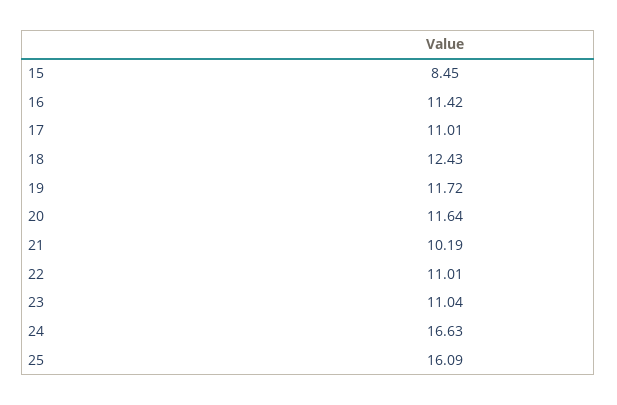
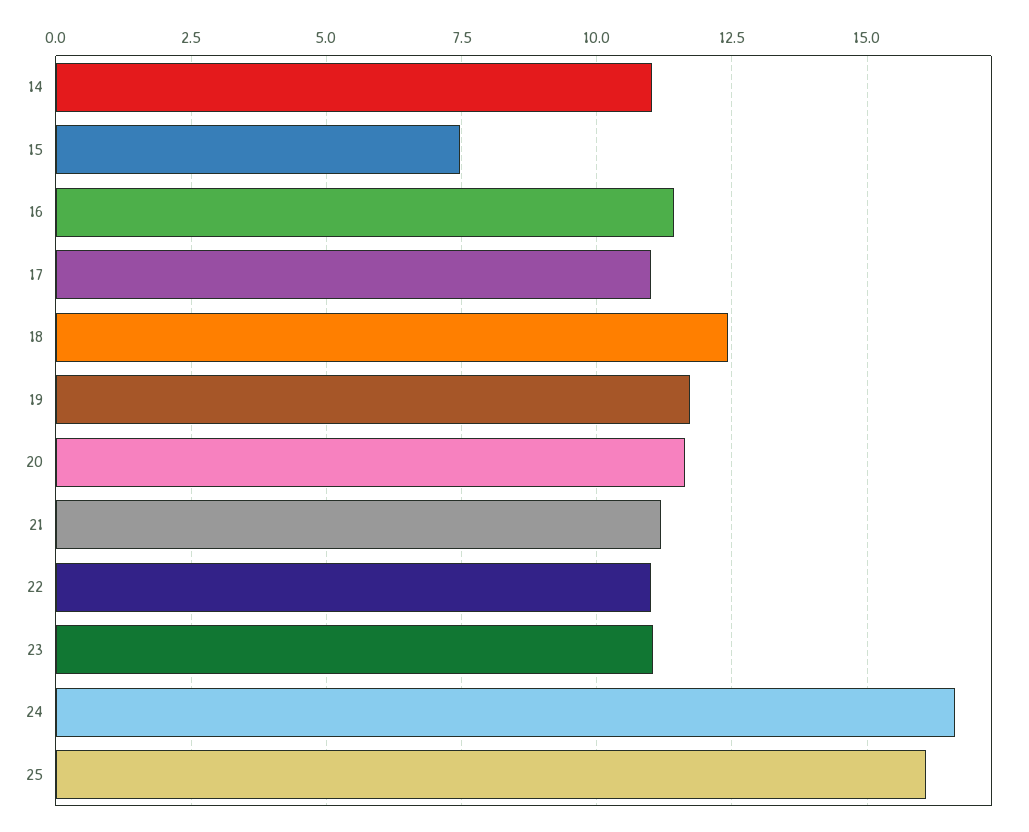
15: 8.45 -> 7.5
21: 10.19 -> 11.25
14: none -> 11

